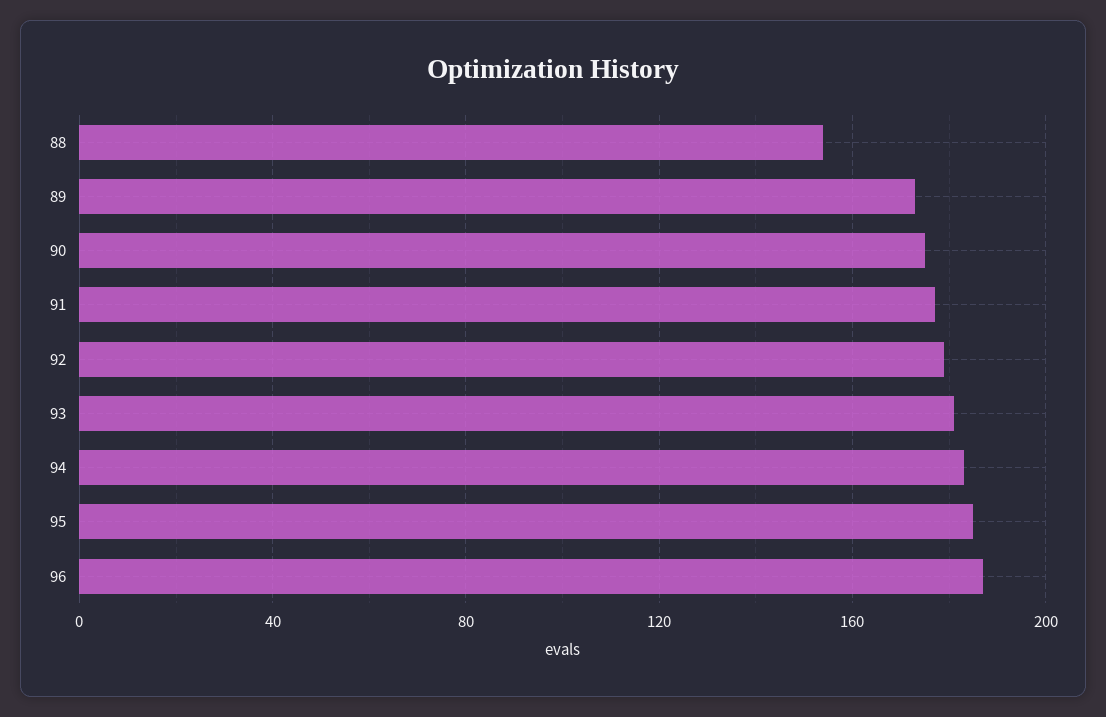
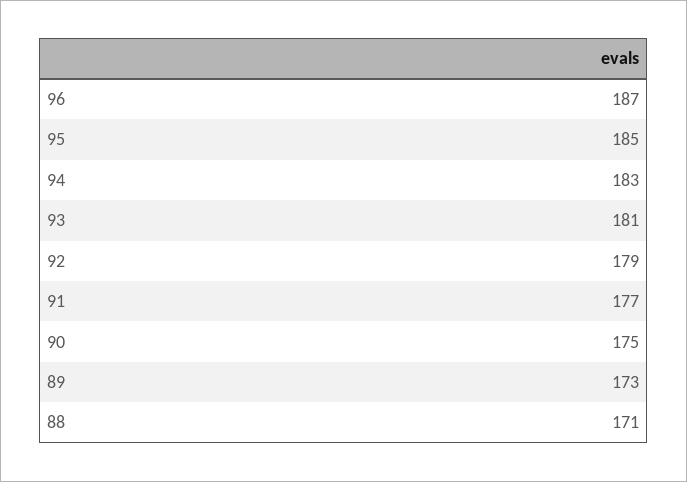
88: 155 -> 171

